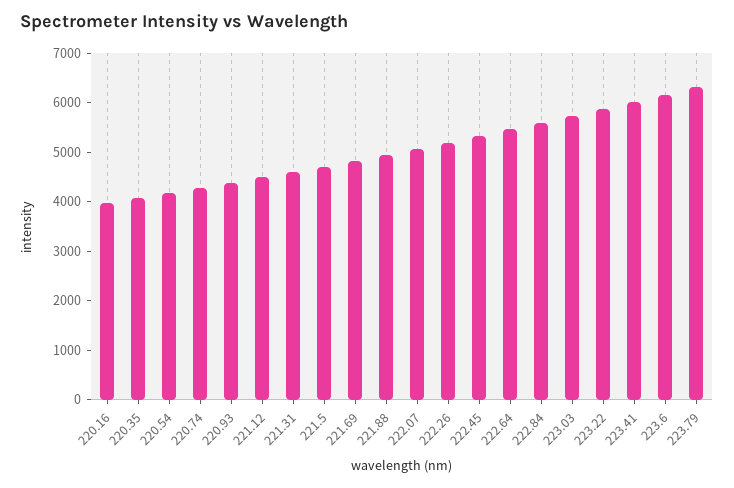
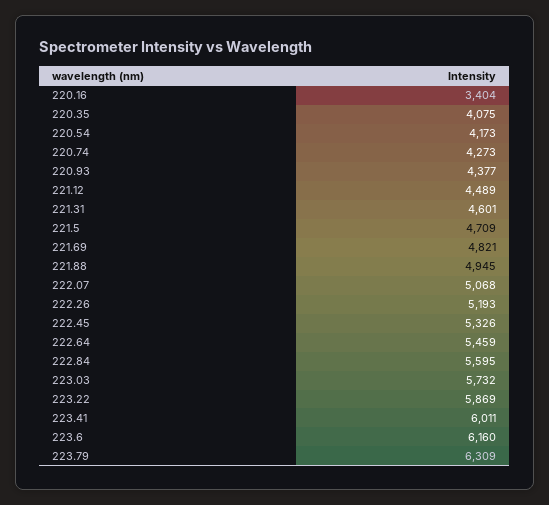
220.16: 4000 -> 3404

